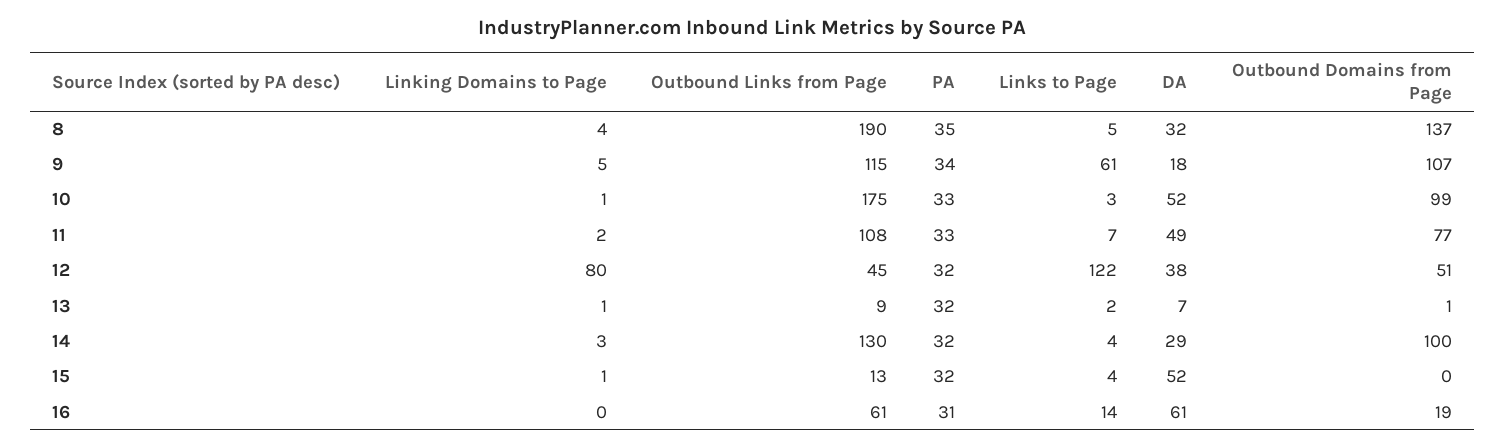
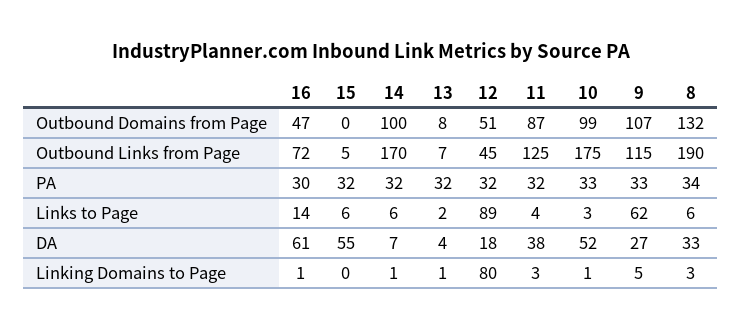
Linking Domains to Page, 8: 4 -> 3
PA, 8: 35 -> 34
Links to Page, 8: 5 -> 6
DA, 8: 32 -> 33
Outbound Domains from Page, 8: 137 -> 132
PA, 9: 34 -> 33
Links to Page, 9: 61 -> 62
DA, 9: 18 -> 27
Linking Domains to Page, 11: 2 -> 3
Outbound Links from Page, 11: 108 -> 125
PA, 11: 33 -> 32
Links to Page, 11: 7 -> 4
DA, 11: 49 -> 38
Outbound Domains from Page, 11: 77 -> 87
Links to Page, 12: 122 -> 89
DA, 12: 38 -> 18
Outbound Links from Page, 13: 9 -> 7
DA, 13: 7 -> 4
Outbound Domains from Page, 13: 1 -> 8
Linking Domains to Page, 14: 3 -> 1
Outbound Links from Page, 14: 130 -> 170
Links to Page, 14: 4 -> 6
DA, 14: 29 -> 7
Linking Domains to Page, 15: 1 -> 0
Outbound Links from Page, 15: 13 -> 5
Links to Page, 15: 4 -> 6
DA, 15: 52 -> 55
Linking Domains to Page, 16: 0 -> 1
Outbound Links from Page, 16: 61 -> 72
PA, 16: 31 -> 30
Outbound Domains from Page, 16: 19 -> 47

